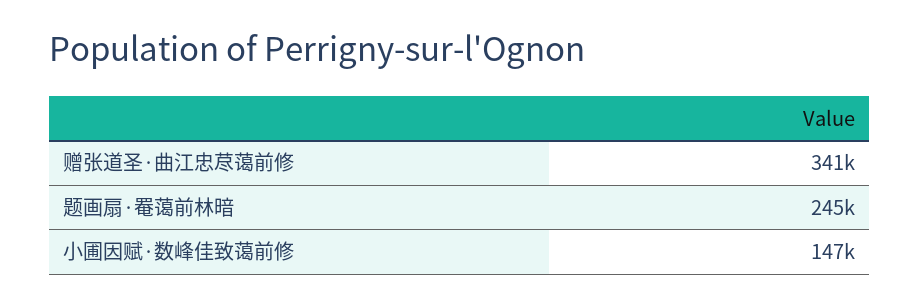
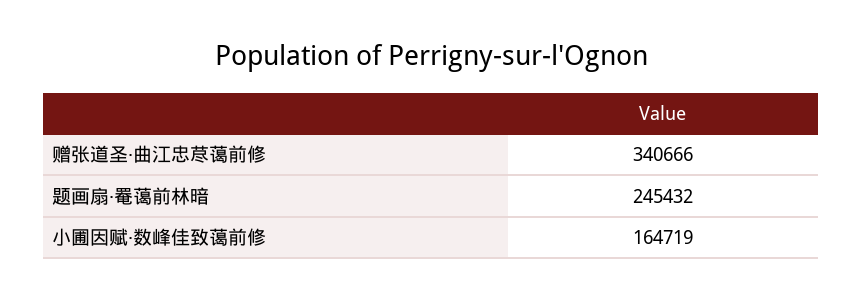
小圃因赋·数峰佳致蔼前修: 147000 -> 164719

